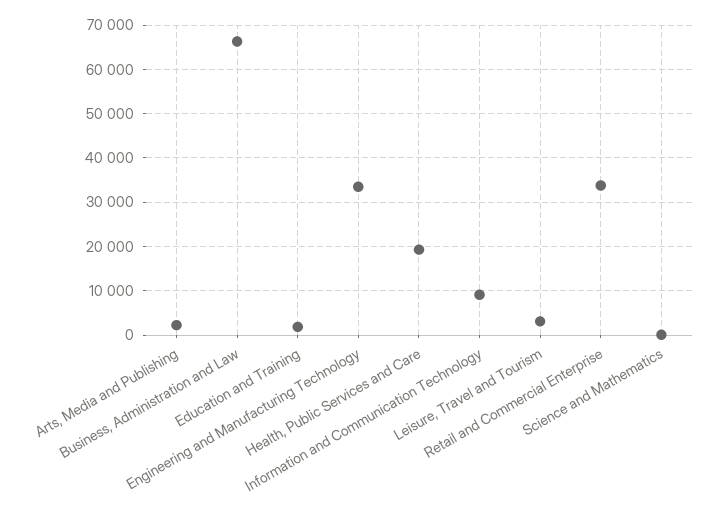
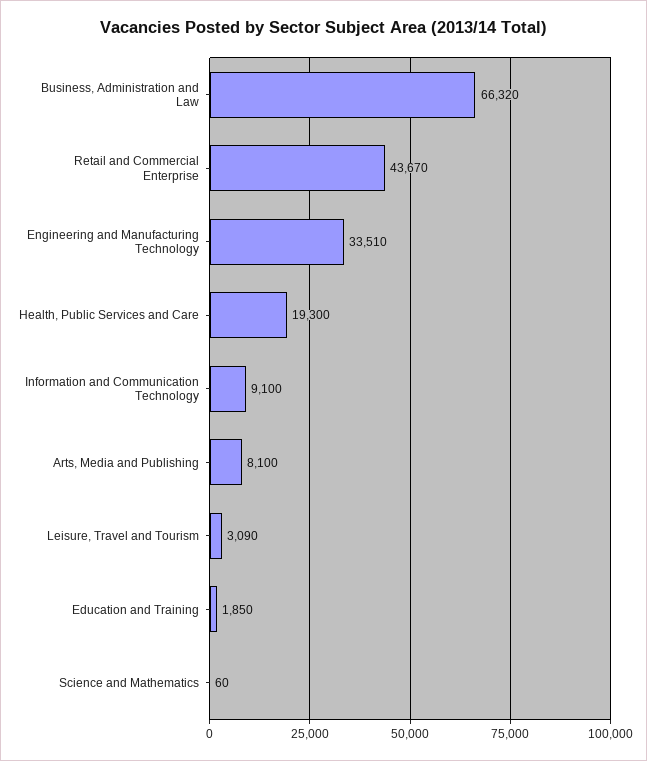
Arts, Media and Publishing: 2000 -> 8100
Retail and Commercial Enterprise: 34000 -> 43670

